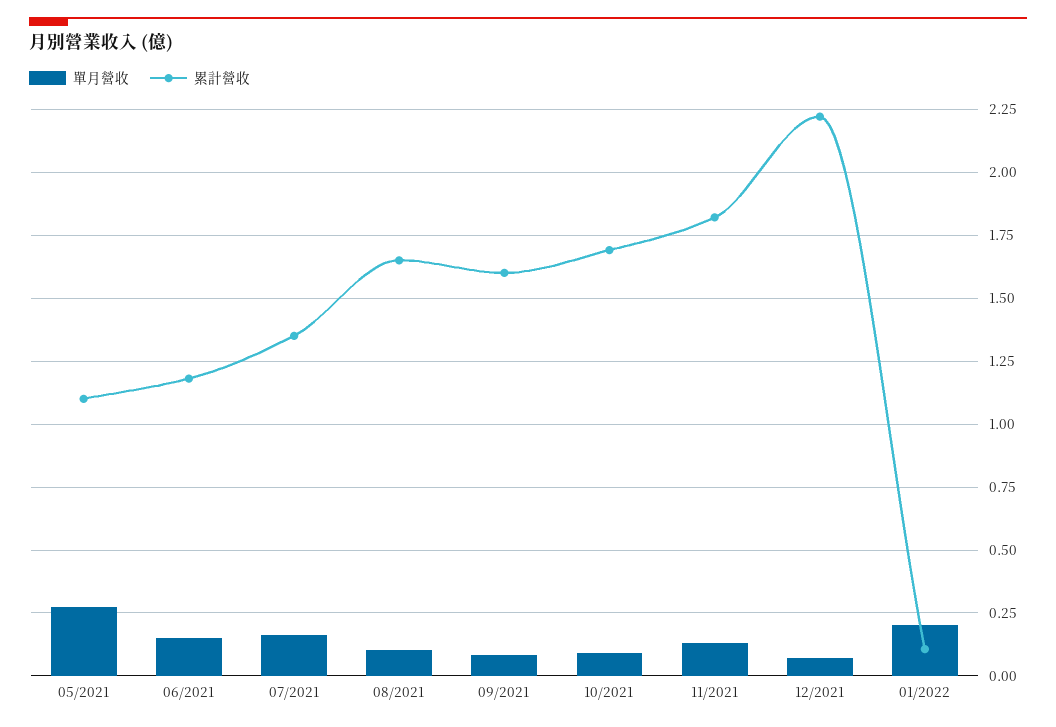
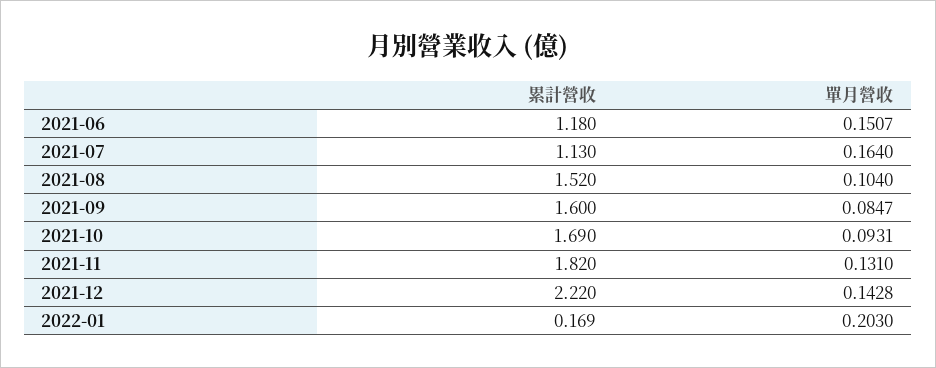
單月營收, 05/2021: 0.275 -> none
累計營收, 05/2021: 1.1 -> none
累計營收, 07/2021: 1.35 -> 1.13
累計營收, 08/2021: 1.65 -> 1.52
單月營收, 12/2021: 0.075 -> 0.1428
累計營收, 01/2022: 0.1 -> 0.169

